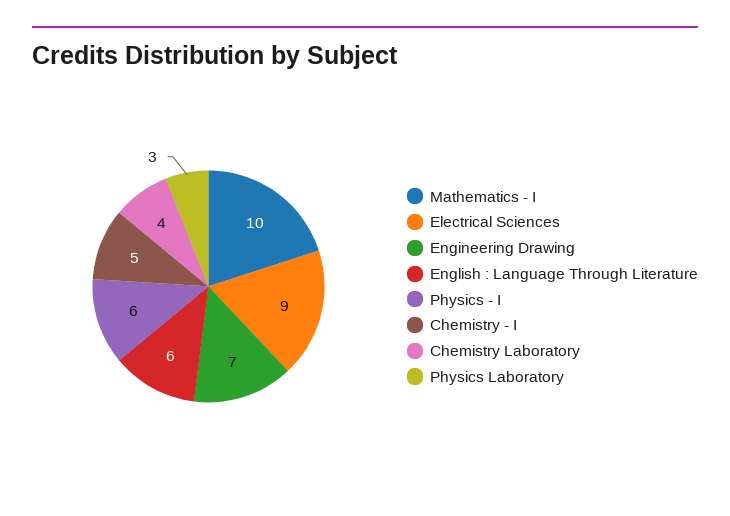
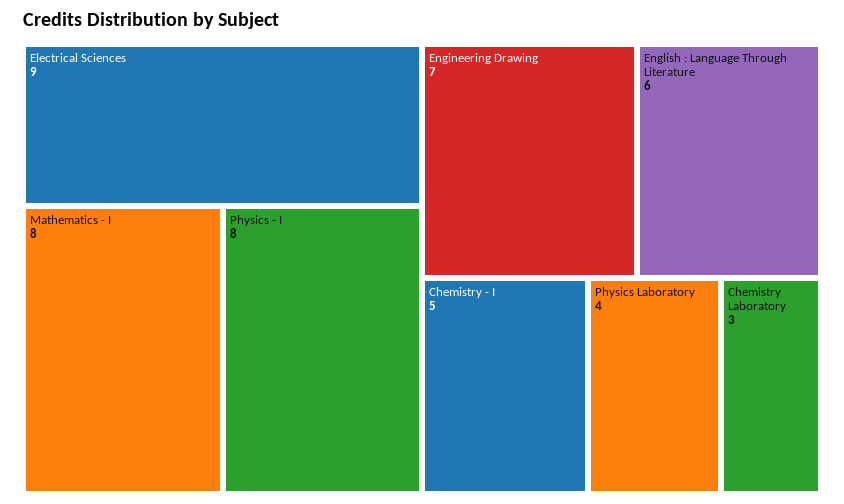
Mathematics - I: 10 -> 8
Physics - I: 6 -> 8
Chemistry Laboratory: 4 -> 3
Physics Laboratory: 3 -> 4

